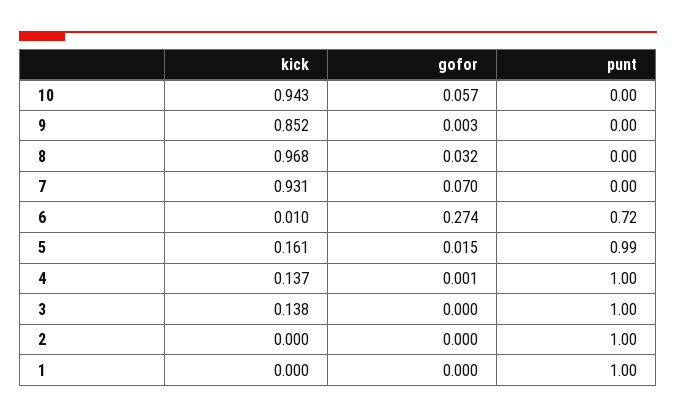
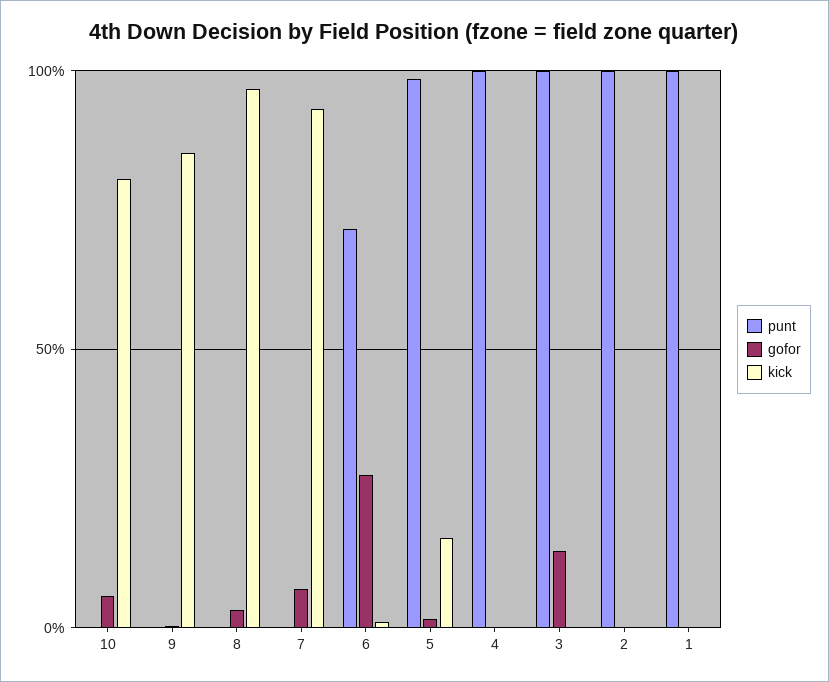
kick, 10: 0.943 -> 0.8
kick, 4: 0.137 -> 0
kick, 3: 0.138 -> 0
gofor, 3: 0 -> 0.15

